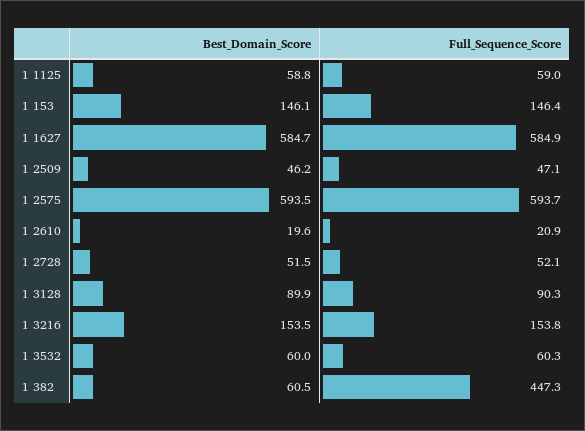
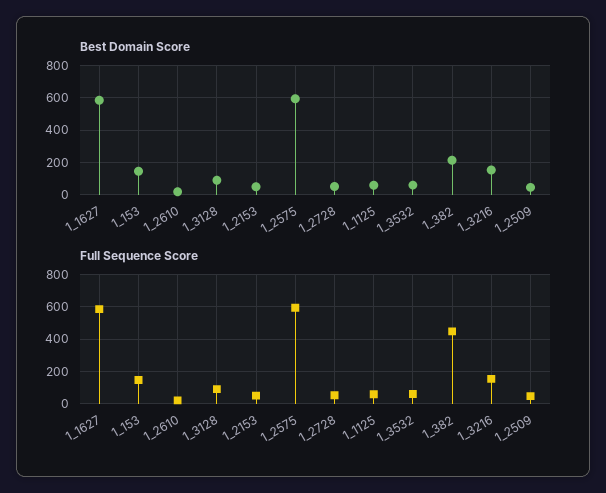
Best_Domain_Score, 1 382: 60.5 -> 200
Best_Domain_Score, 1_2153: none -> 50
Full_Sequence_Score, 1_2153: none -> 50

